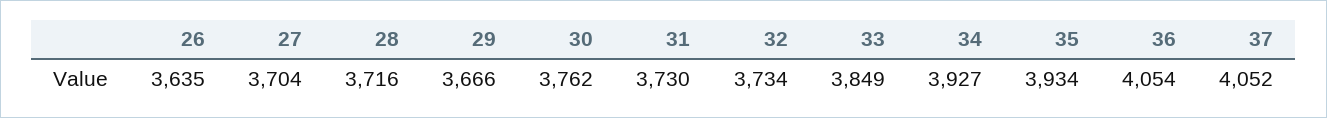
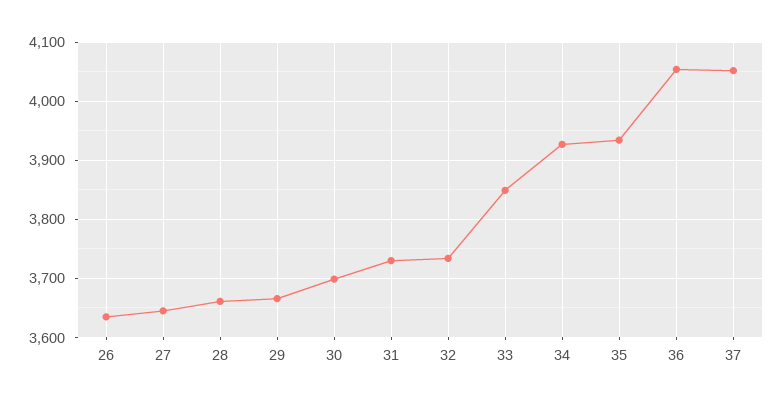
27: 3704 -> 3640
28: 3716 -> 3660
30: 3762 -> 3700

